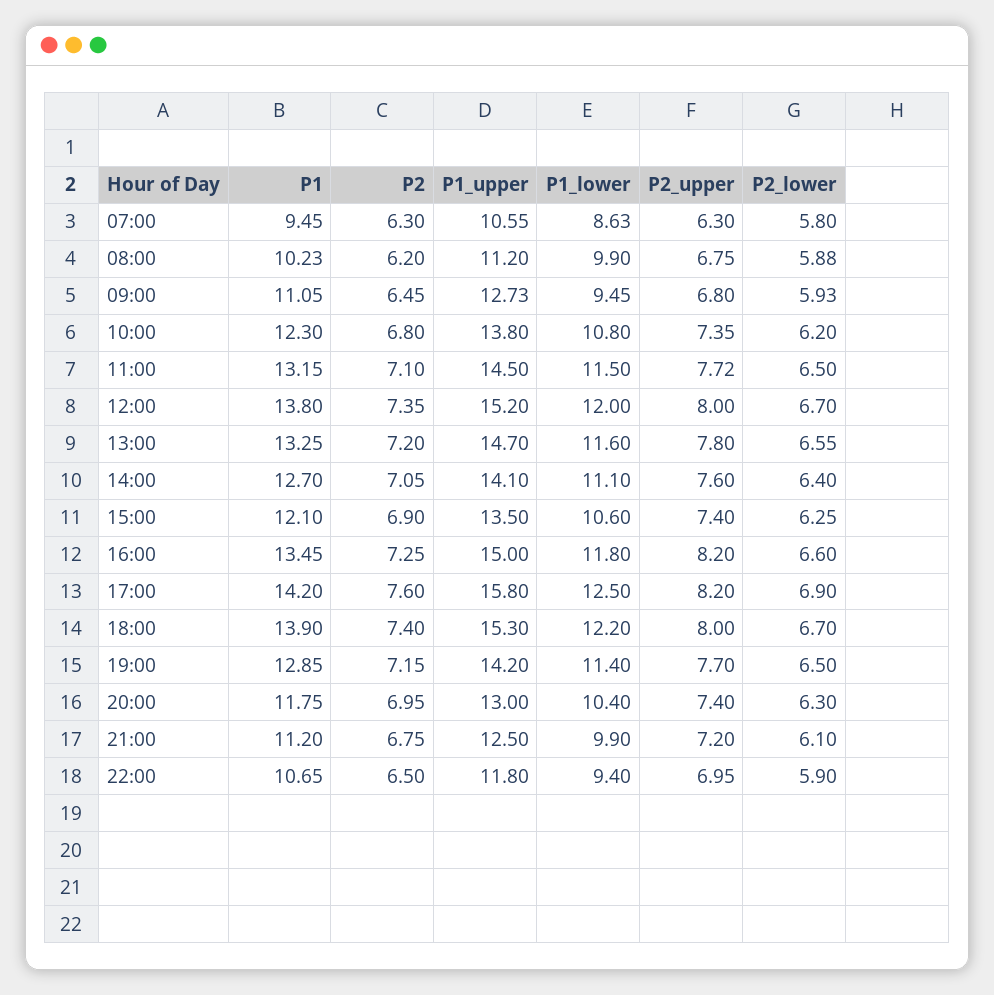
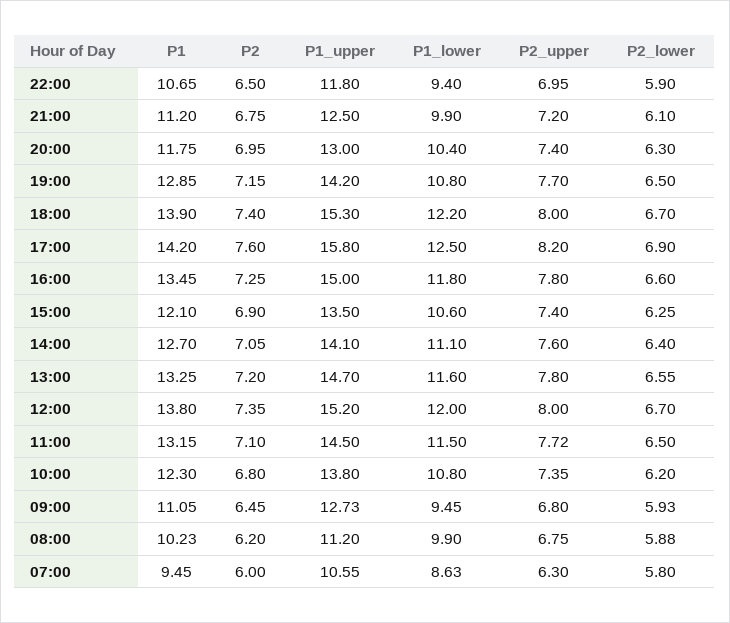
P2, 07:00: 6.3 -> 6
P2_upper, 16:00: 8.2 -> 7.8
P1_lower, 19:00: 11.4 -> 10.8

